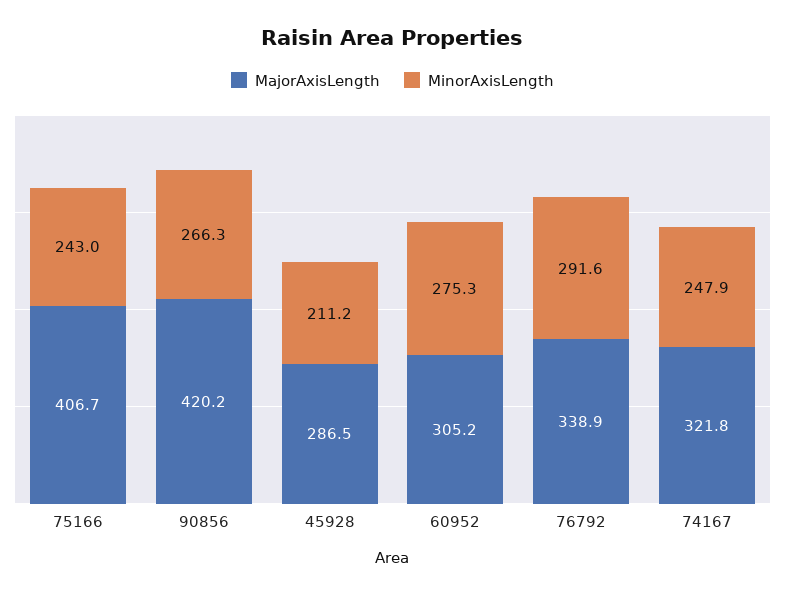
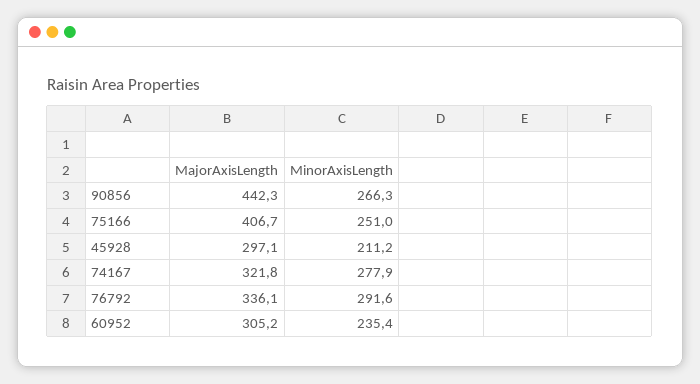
MinorAxisLength, 75166: 243 -> 251
MajorAxisLength, 90856: 420.2 -> 442.3
MajorAxisLength, 45928: 286.5 -> 297.1
MinorAxisLength, 60952: 275.3 -> 235.4
MajorAxisLength, 76792: 338.9 -> 336.1
MinorAxisLength, 74167: 247.9 -> 277.9

